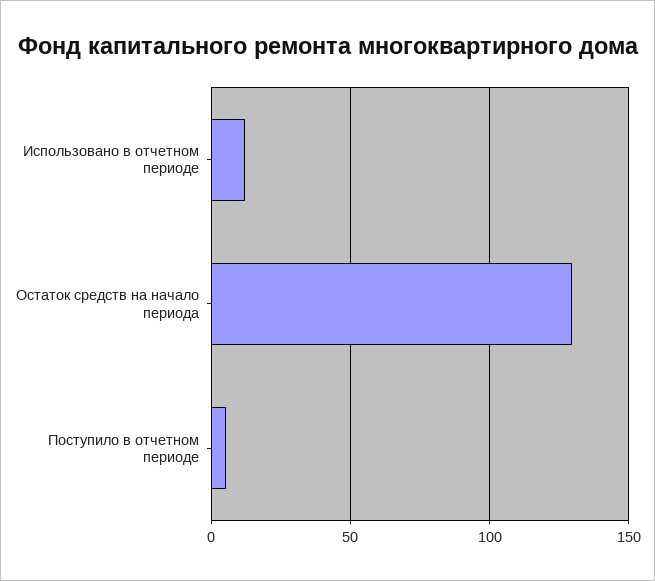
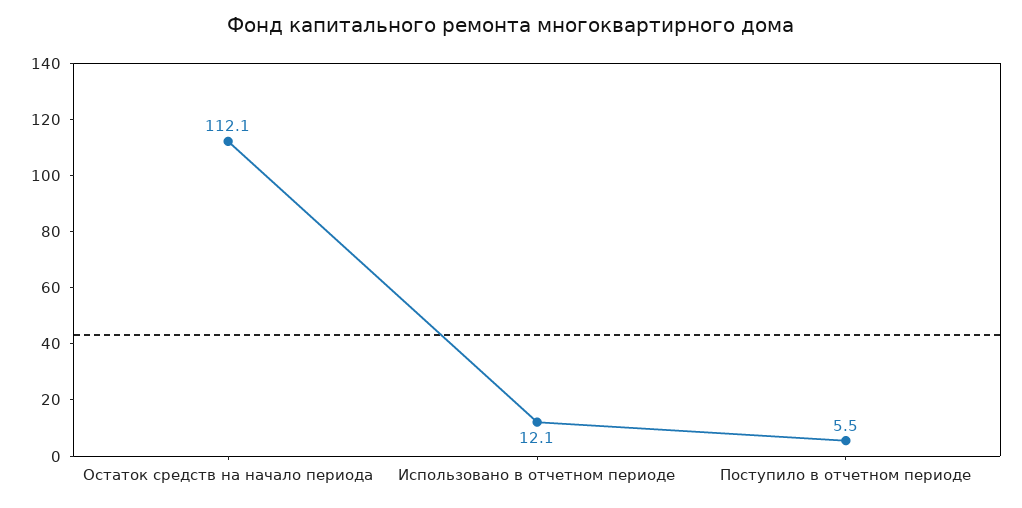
Остаток средств на начало периода: 130 -> 112.1

